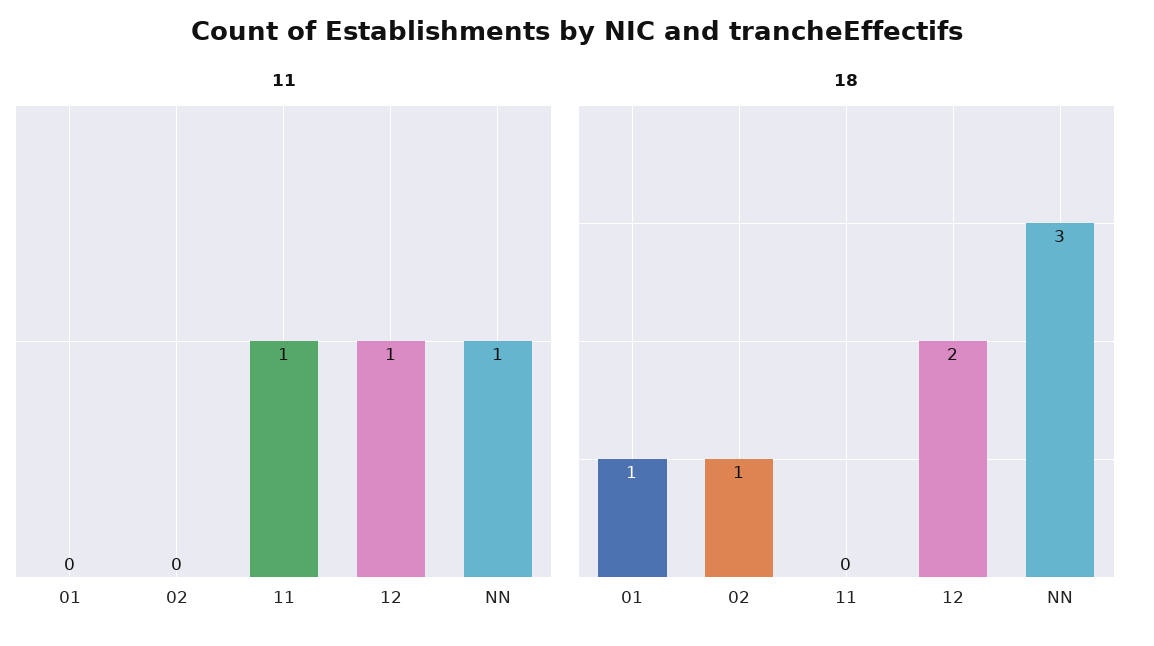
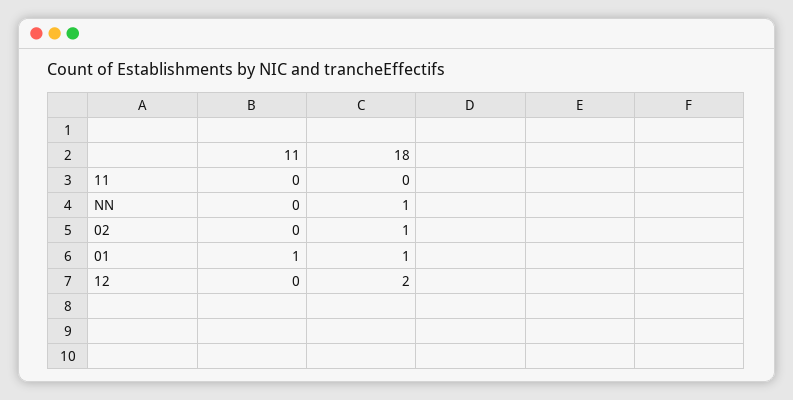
11, 01: 0 -> 1
11, 11: 1 -> 0
11, 12: 1 -> 0
11, NN: 1 -> 0
18, NN: 3 -> 1

